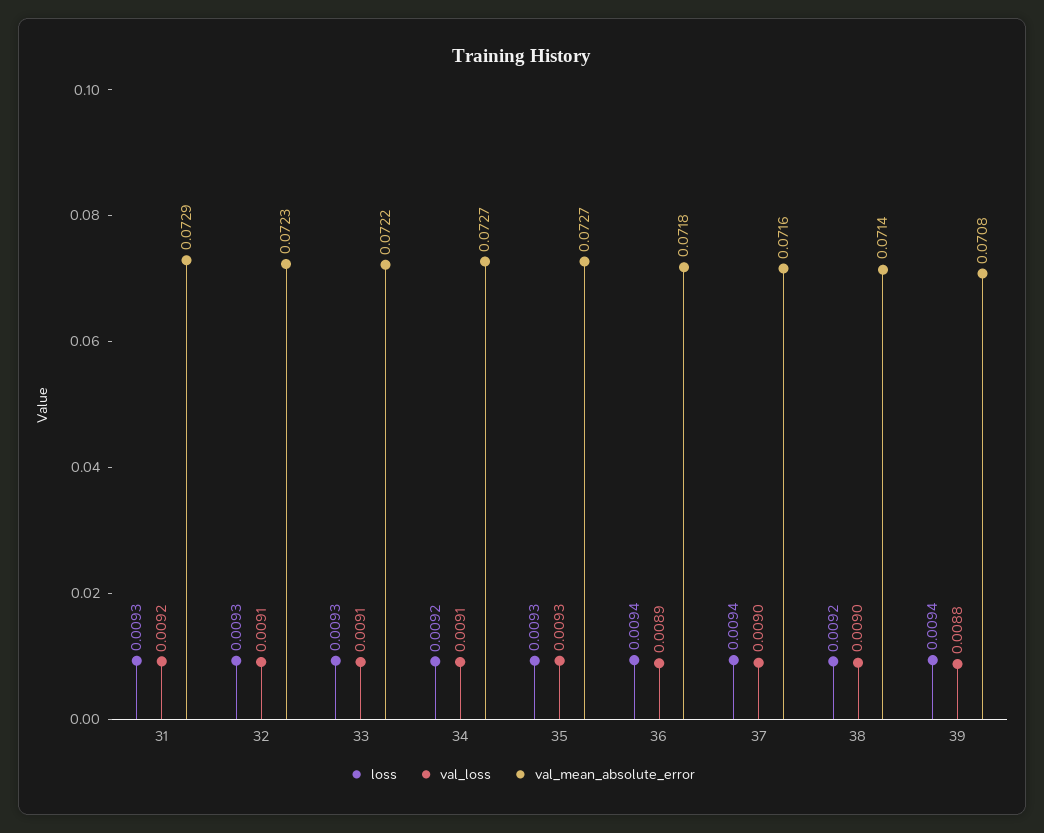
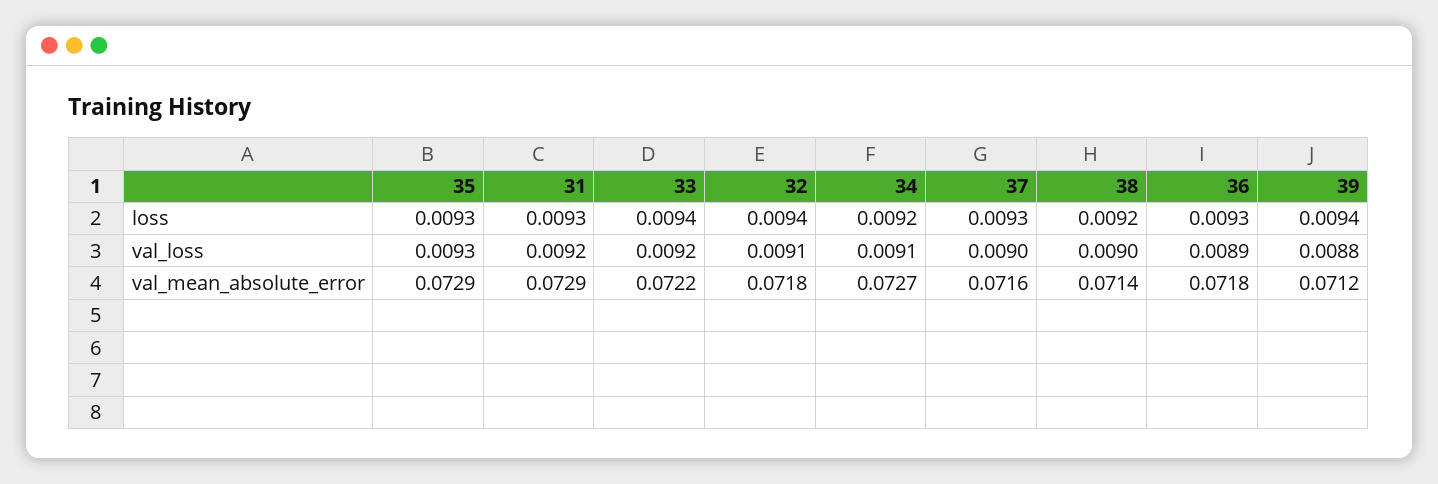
loss, 32: 0.0093 -> 0.0094
val_mean_absolute_error, 32: 0.0723 -> 0.0718
loss, 33: 0.0093 -> 0.0094
val_loss, 33: 0.0091 -> 0.0092
val_mean_absolute_error, 35: 0.0727 -> 0.0729
loss, 36: 0.0094 -> 0.0093
loss, 37: 0.0094 -> 0.0093
val_mean_absolute_error, 39: 0.0708 -> 0.0712

